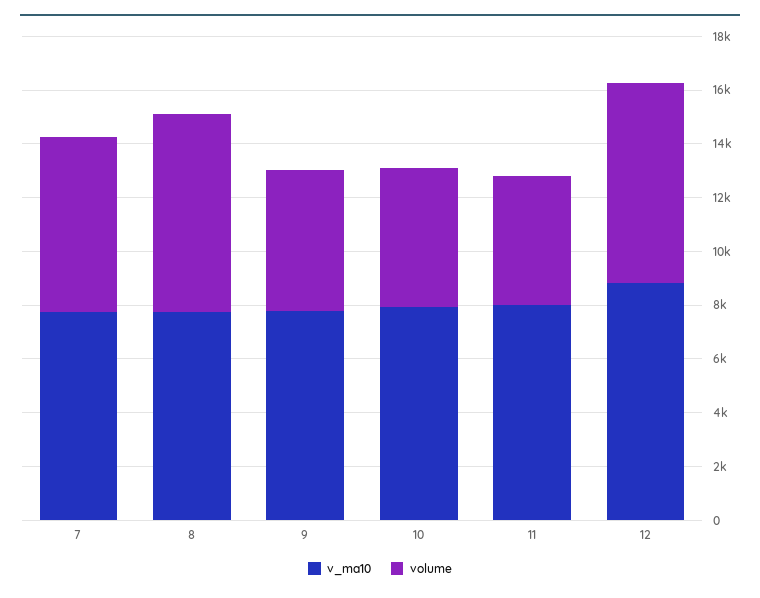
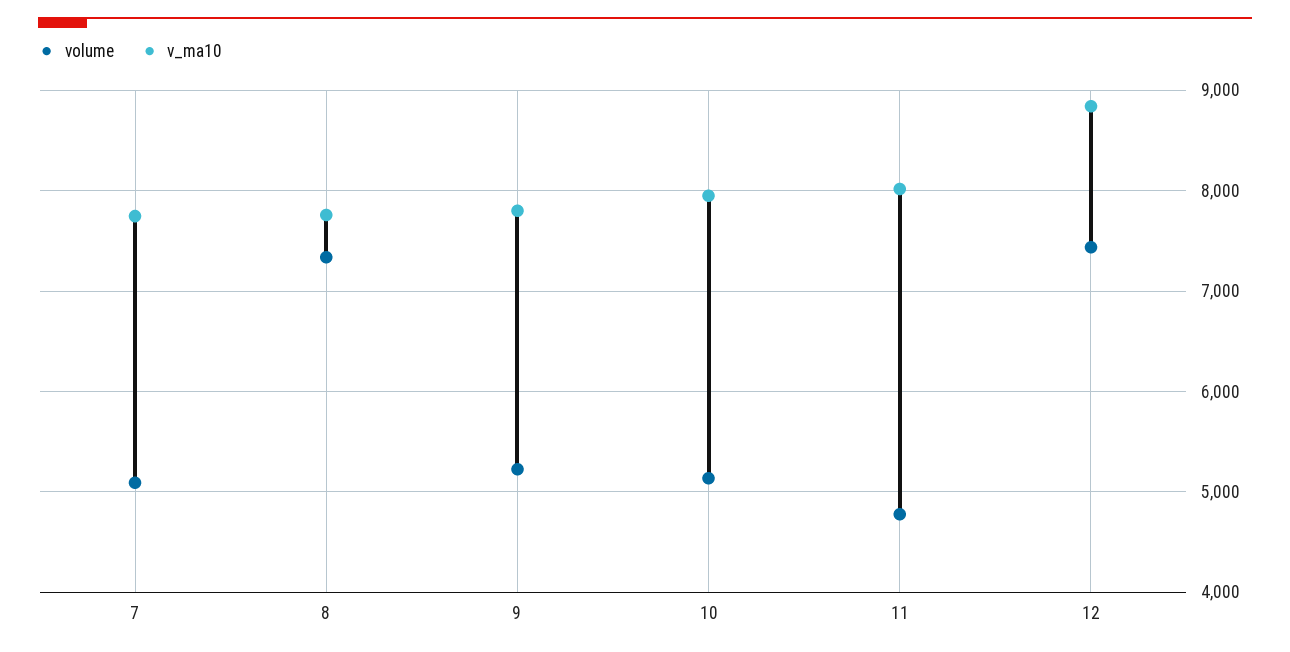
volume, 7: 6500 -> 5100

